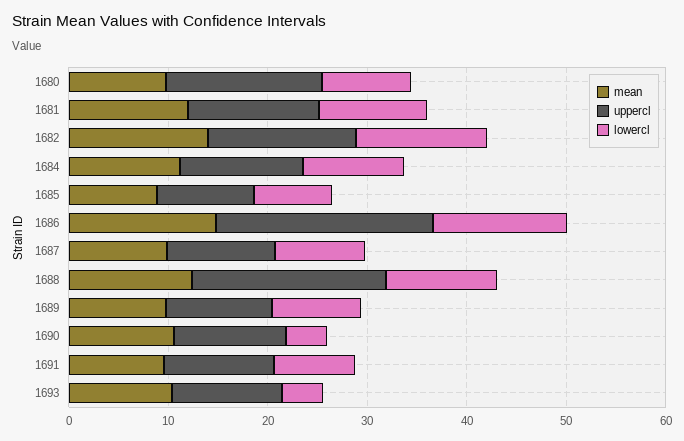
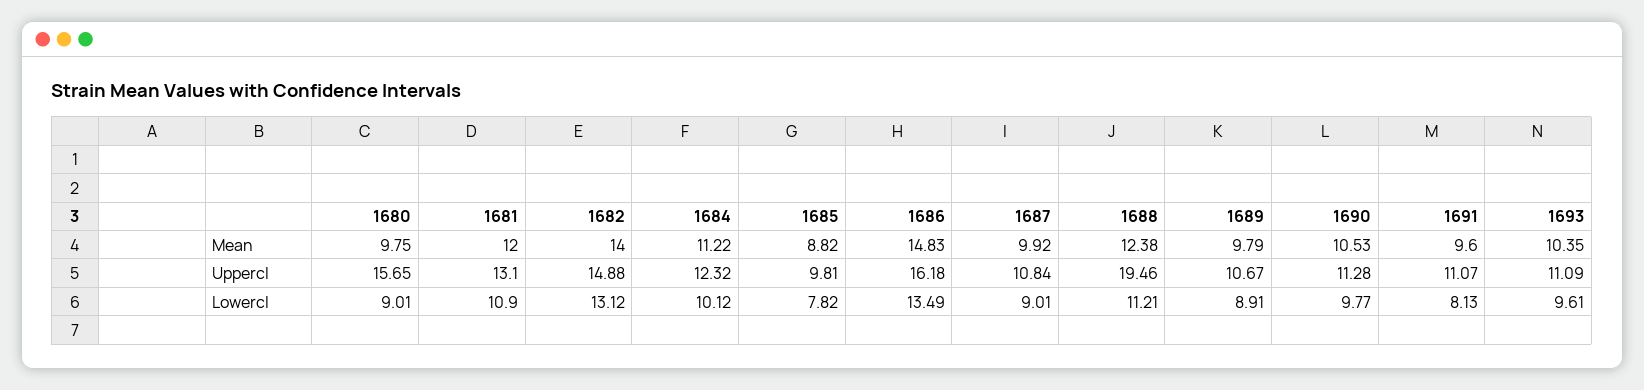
uppercl, 1686: 22 -> 16.18
lowercl, 1690: 4 -> 9.77
lowercl, 1693: 4 -> 9.61

